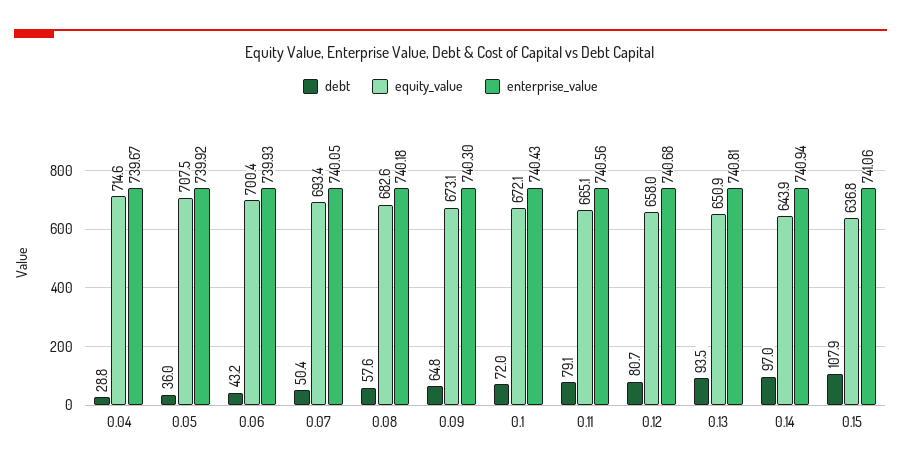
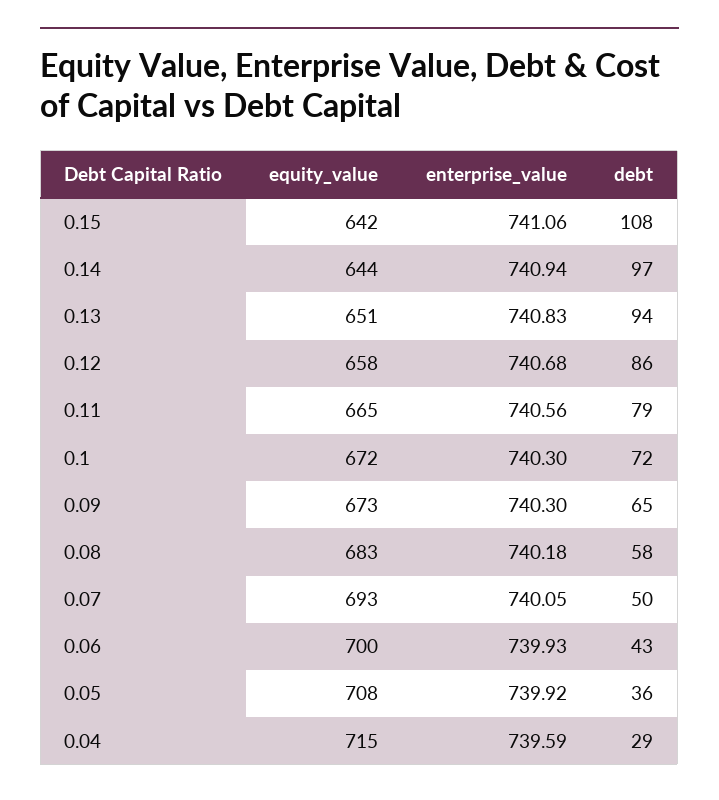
enterprise_value, 0.04: 739.67 -> 739.59
enterprise_value, 0.1: 740.43 -> 740.3
debt, 0.12: 80.7 -> 86
enterprise_value, 0.13: 740.81 -> 740.83
equity_value, 0.15: 636.8 -> 642

